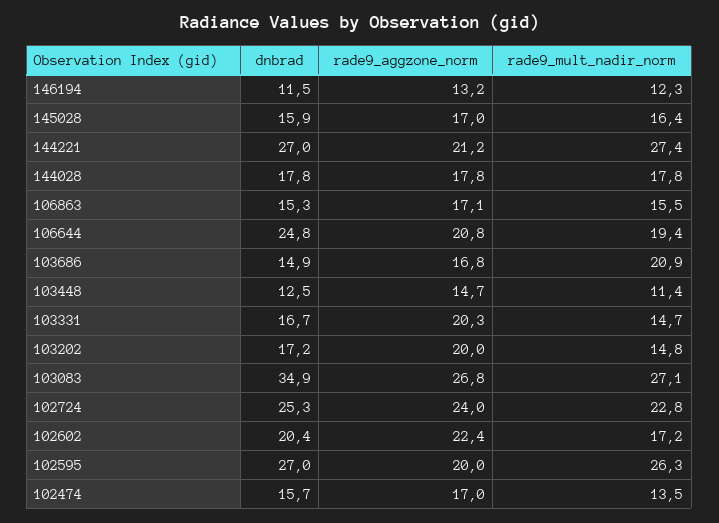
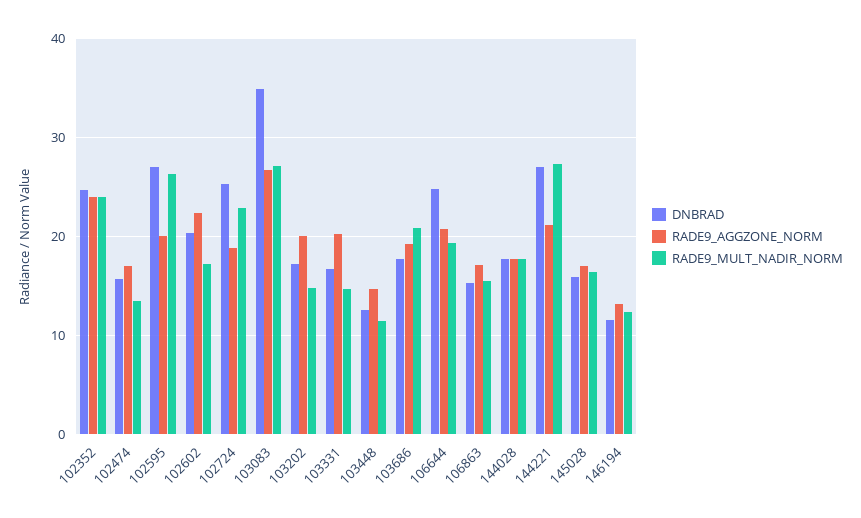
dnbrad, 103686: 14.9 -> 18
rade9_aggzone_norm, 103686: 16.8 -> 19
rade9_aggzone_norm, 102724: 24 -> 19
dnbrad, 102352: none -> 25
rade9_aggzone_norm, 102352: none -> 24
rade9_mult_nadir_norm, 102352: none -> 24

